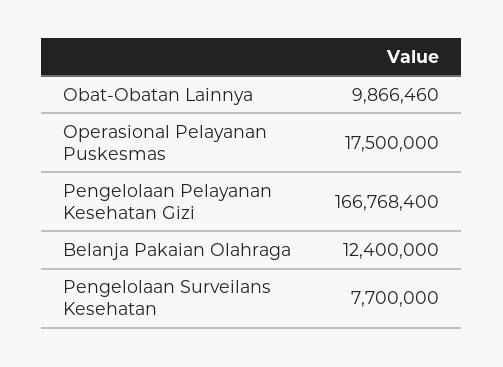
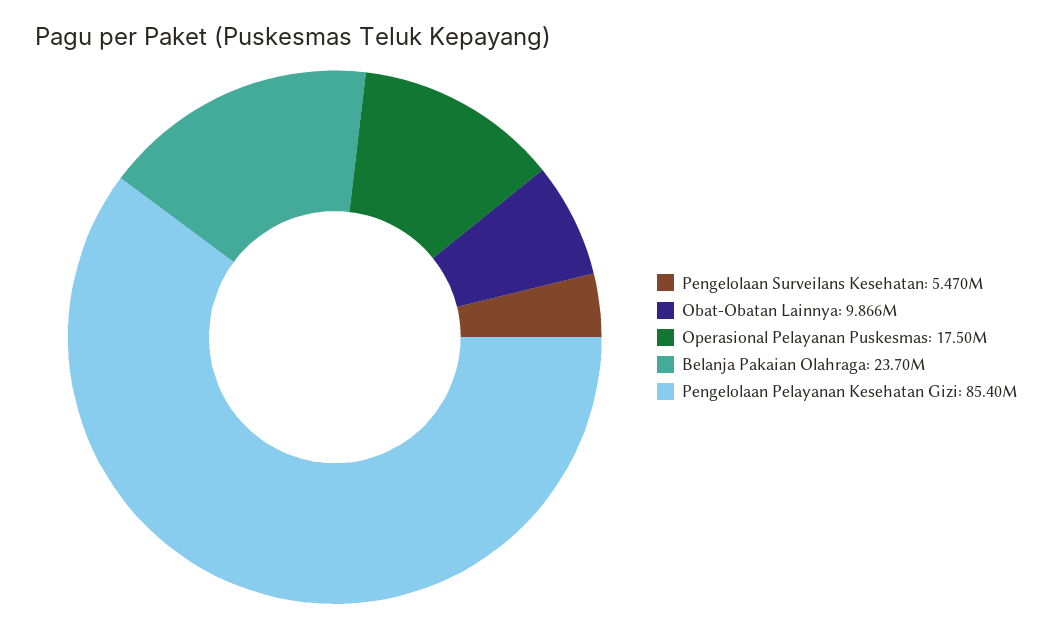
Pengelolaan Pelayanan Kesehatan Gizi: 166768400 -> 85400000
Belanja Pakaian Olahraga: 12400000 -> 23700000
Pengelolaan Surveilans Kesehatan: 7700000 -> 5470000

